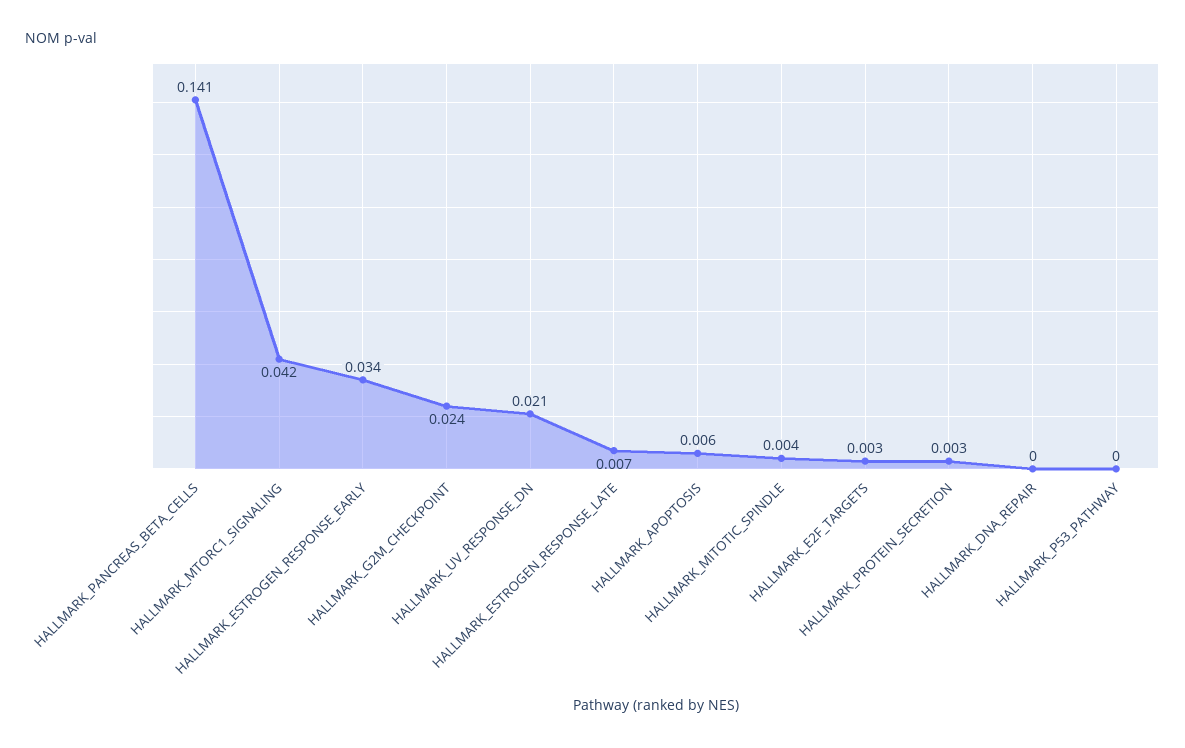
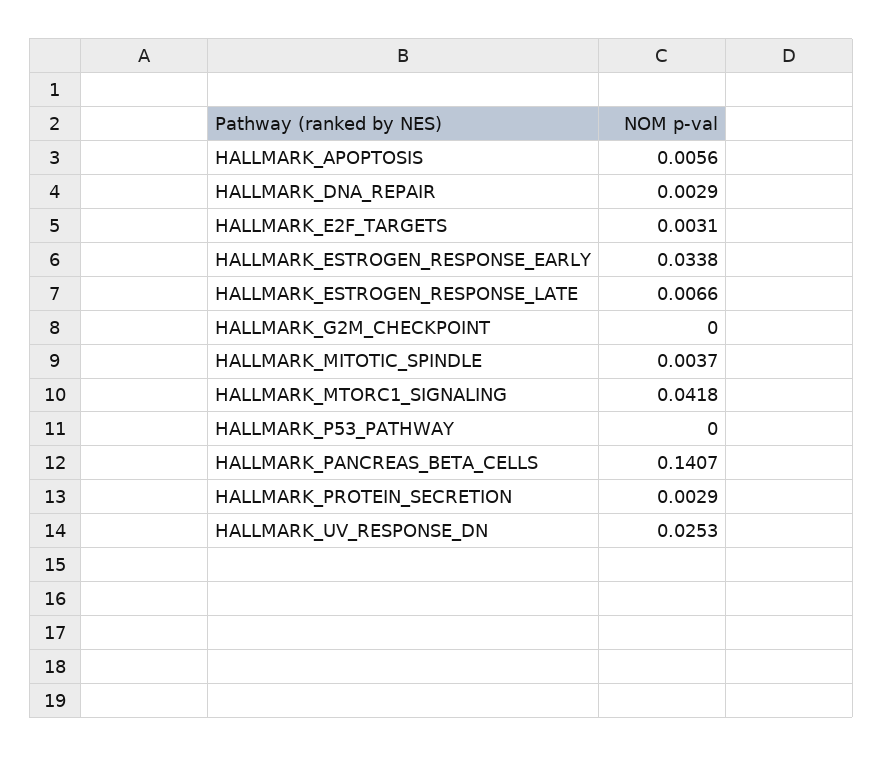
HALLMARK_G2M_CHECKPOINT: 0.024 -> 0
HALLMARK_UV_RESPONSE_DN: 0.021 -> 0.0253
HALLMARK_DNA_REPAIR: 0 -> 0.0029

